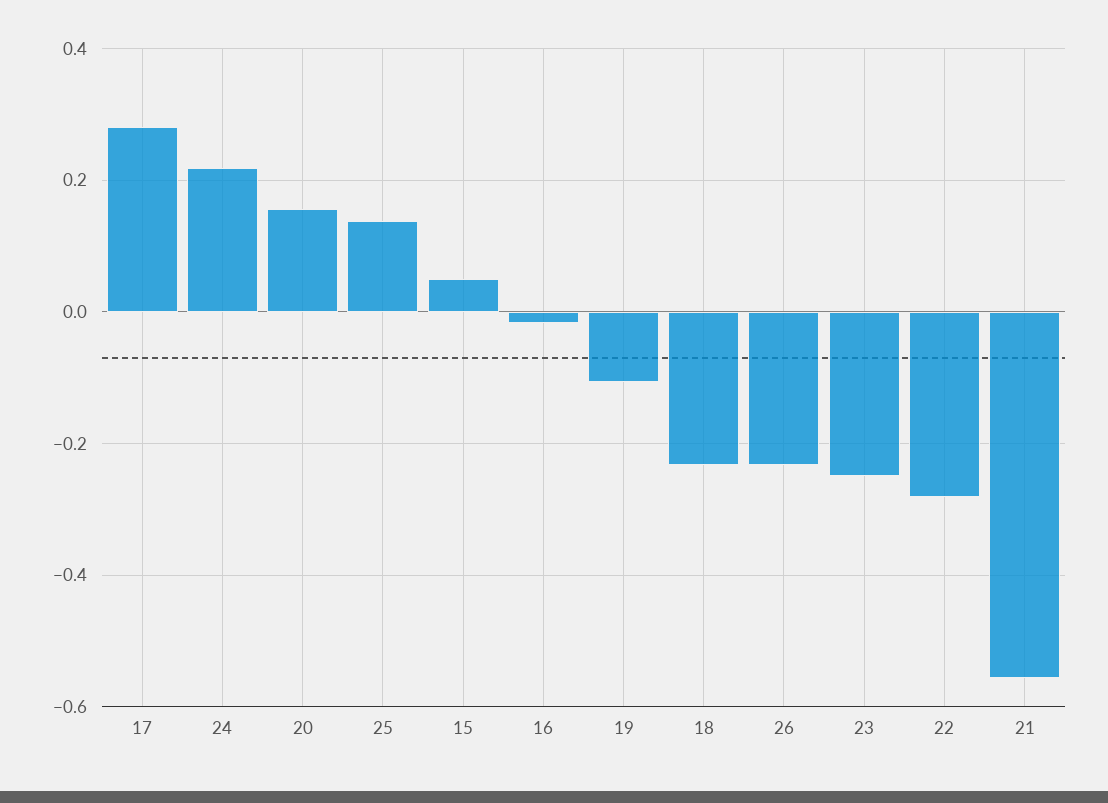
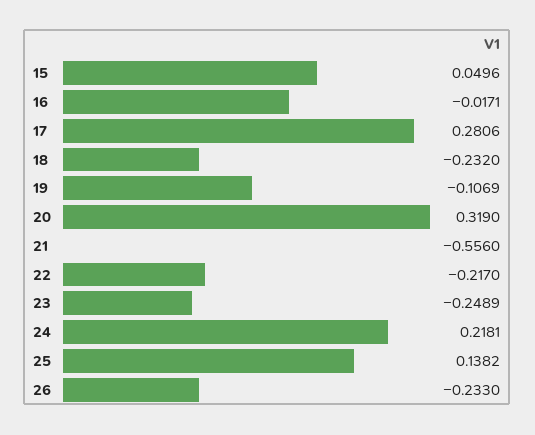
20: 0.16 -> 0.319
22: -0.28 -> -0.217

